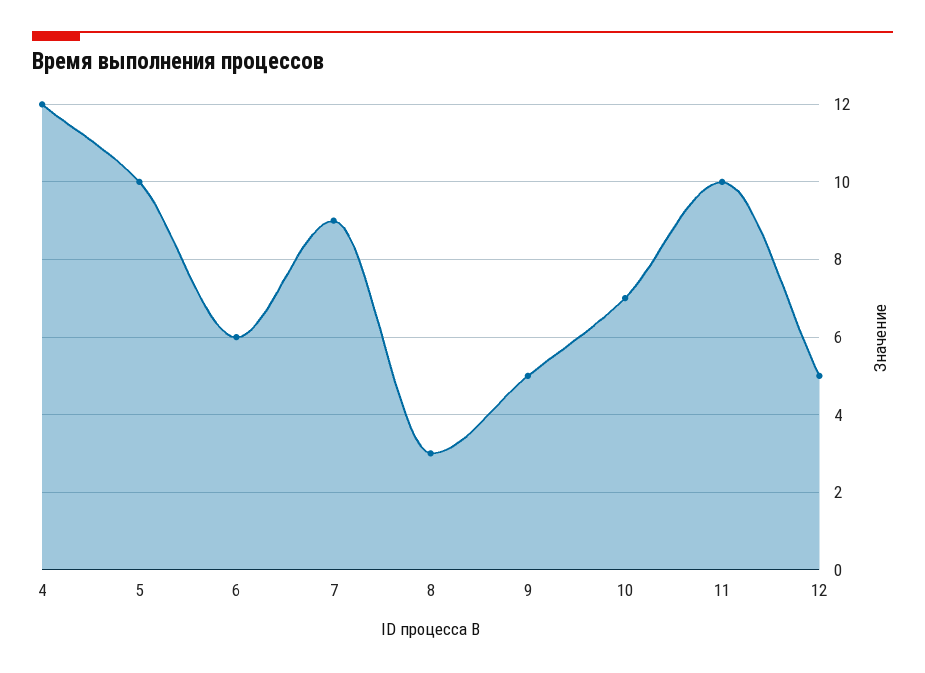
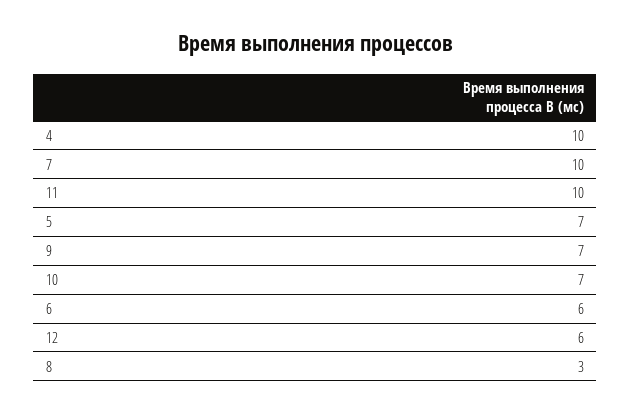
4: 12 -> 10
5: 10 -> 7
7: 9 -> 10
9: 5 -> 7
12: 5 -> 6

